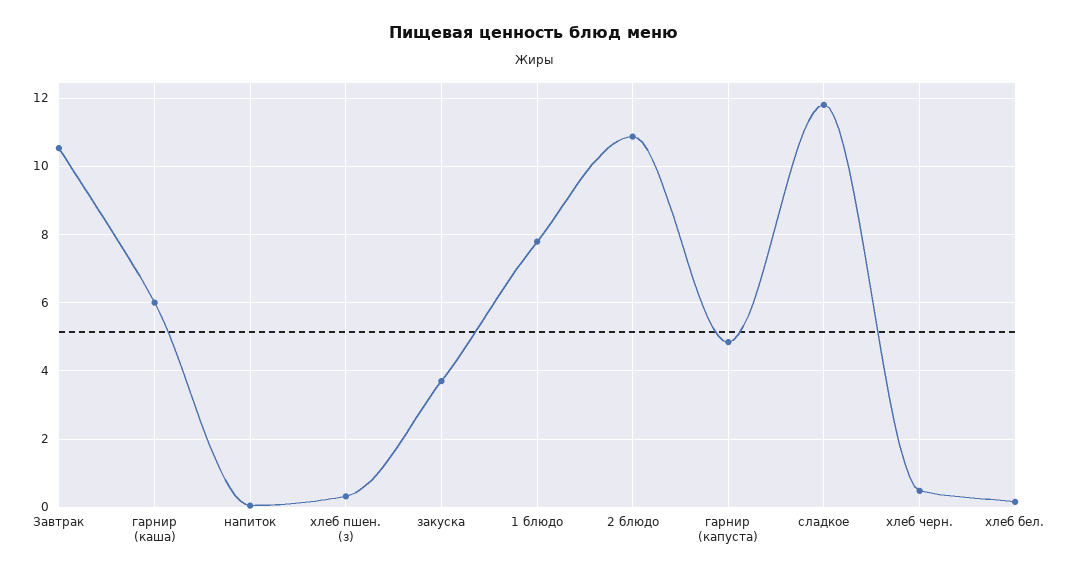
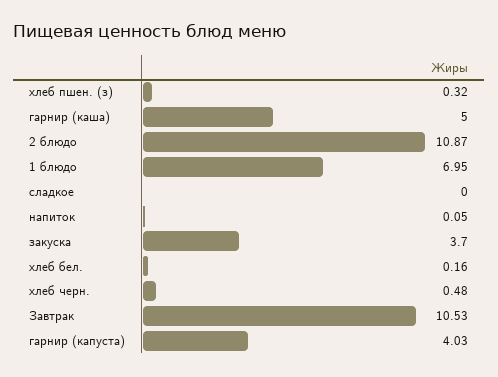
гарнир (каша): 6 -> 5
1 блюдо: 7.8 -> 6.95
гарнир (капуста): 4.8 -> 4.03
сладкое: 11.8 -> 0

